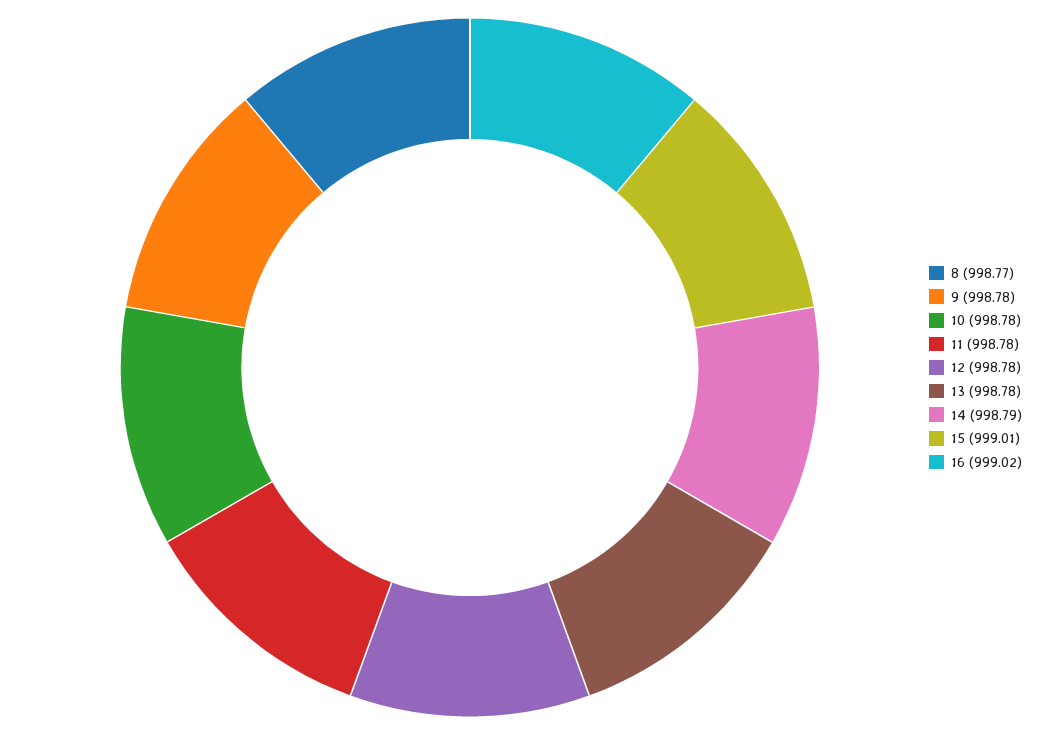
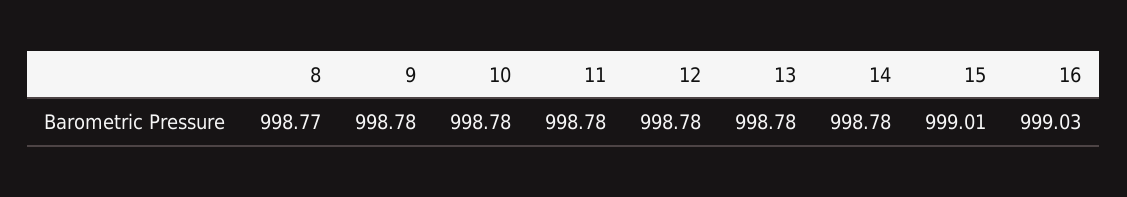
14: 998.79 -> 998.78
16: 999.02 -> 999.03

